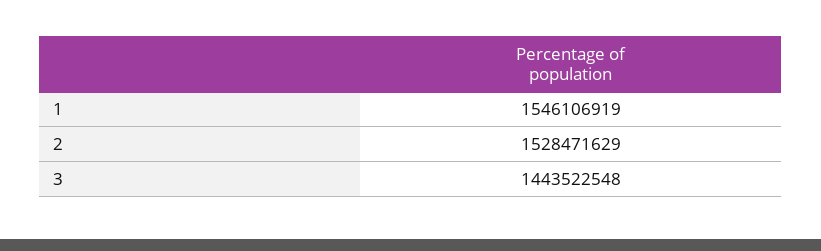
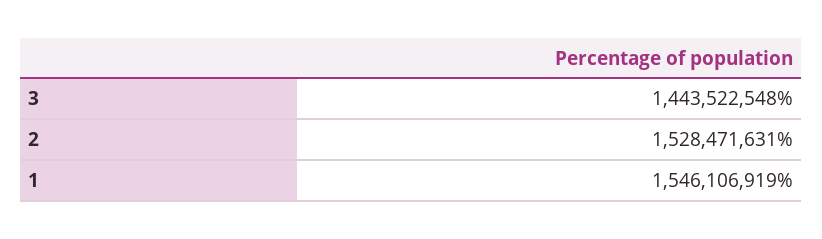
2: 1528471629 -> 1528471631

